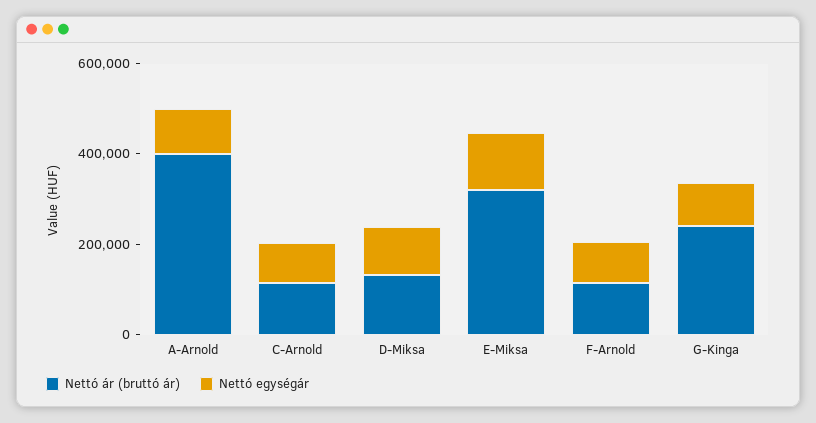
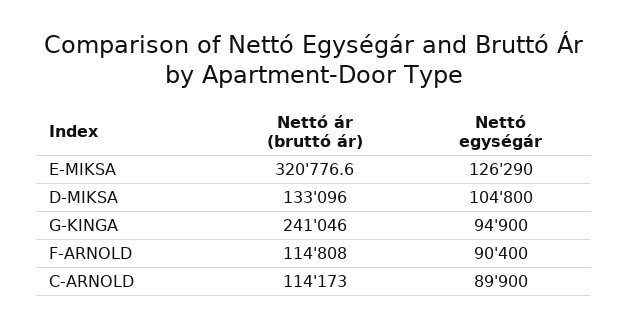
Nettó ár (bruttó ár), A-Arnold: 400000 -> none
Nettó egységár, A-Arnold: 100000 -> none

